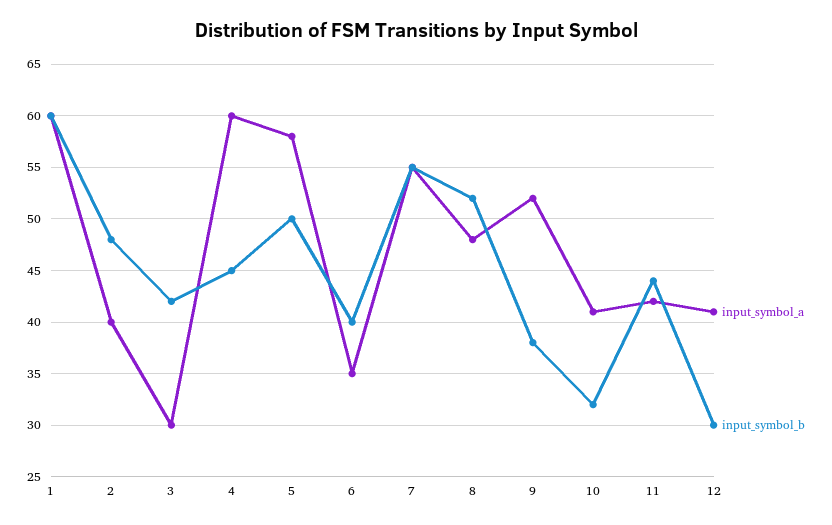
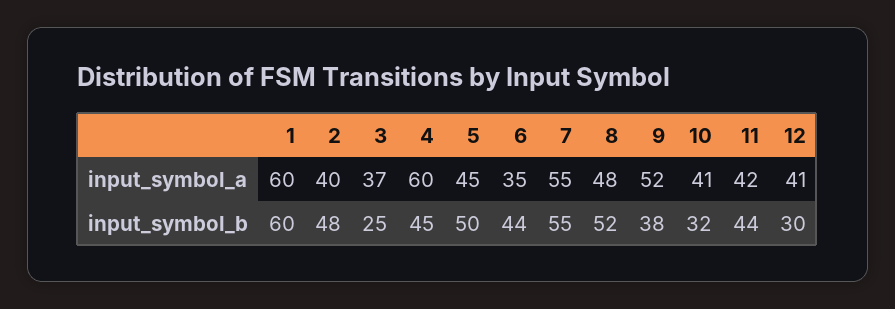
input_symbol_a, 3: 30 -> 37
input_symbol_b, 3: 42 -> 25
input_symbol_a, 5: 58 -> 45
input_symbol_b, 6: 40 -> 44

